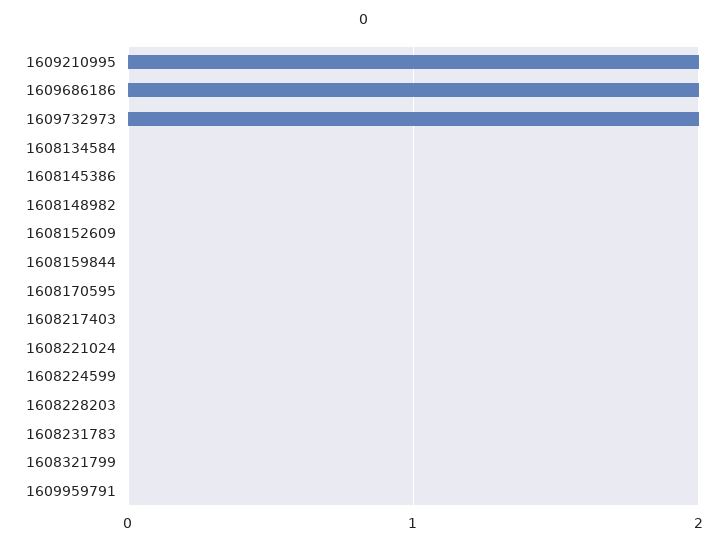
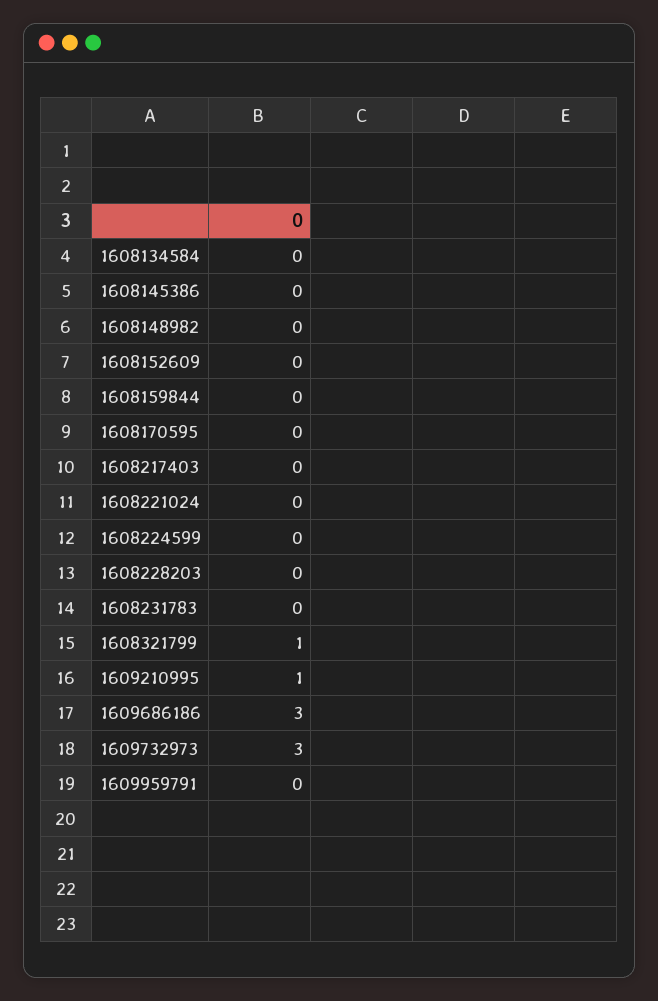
1609210995: 2 -> 1
1609686186: 2 -> 3
1609732973: 2 -> 3
1608321799: 0 -> 1

